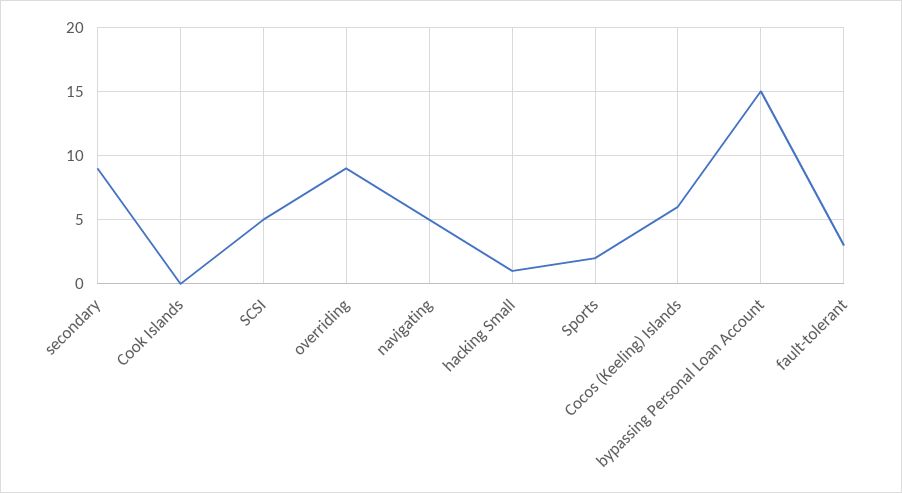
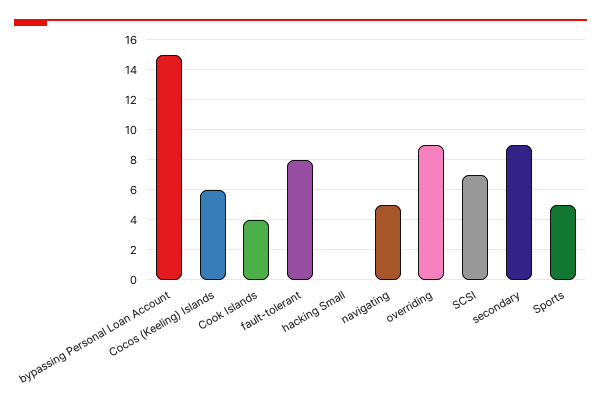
Cook Islands: 0 -> 4
SCSI: 5 -> 7
hacking Small: 1 -> 0
Sports: 2 -> 5
fault-tolerant: 3 -> 8

